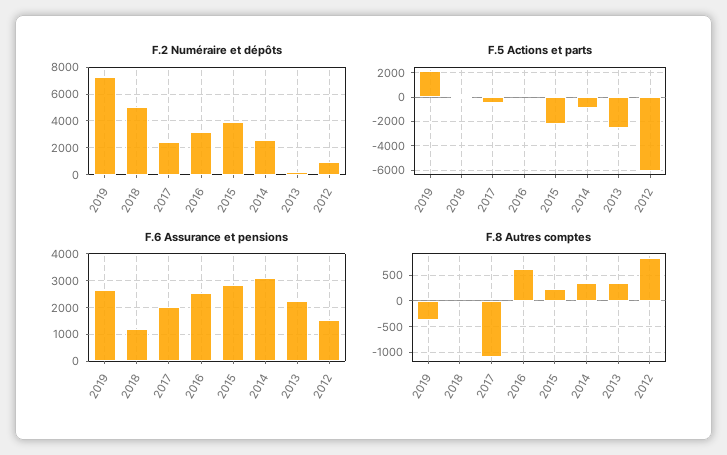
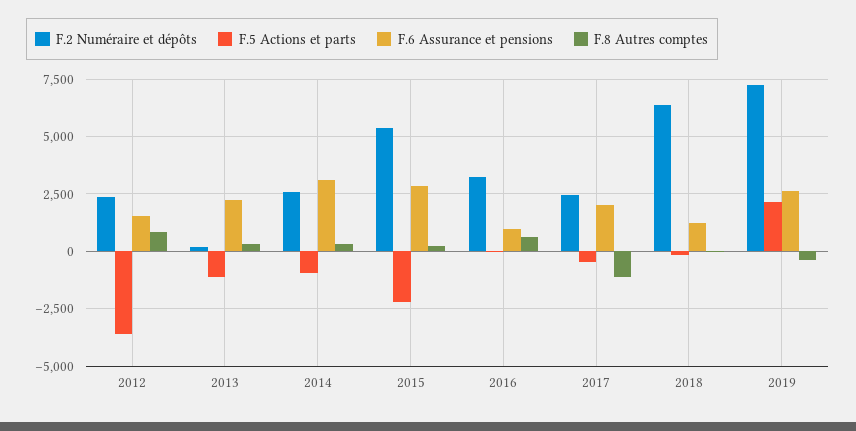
F.2 Numéraire et dépôts, 2018: 5000 -> 6500
F.2 Numéraire et dépôts, 2015: 4000 -> 5500
F.2 Numéraire et dépôts, 2012: 1000 -> 2500
F.5 Actions et parts, 2013: -2500 -> -1000
F.5 Actions et parts, 2012: -6000 -> -3500
F.6 Assurance et pensions, 2016: 2500 -> 1000

